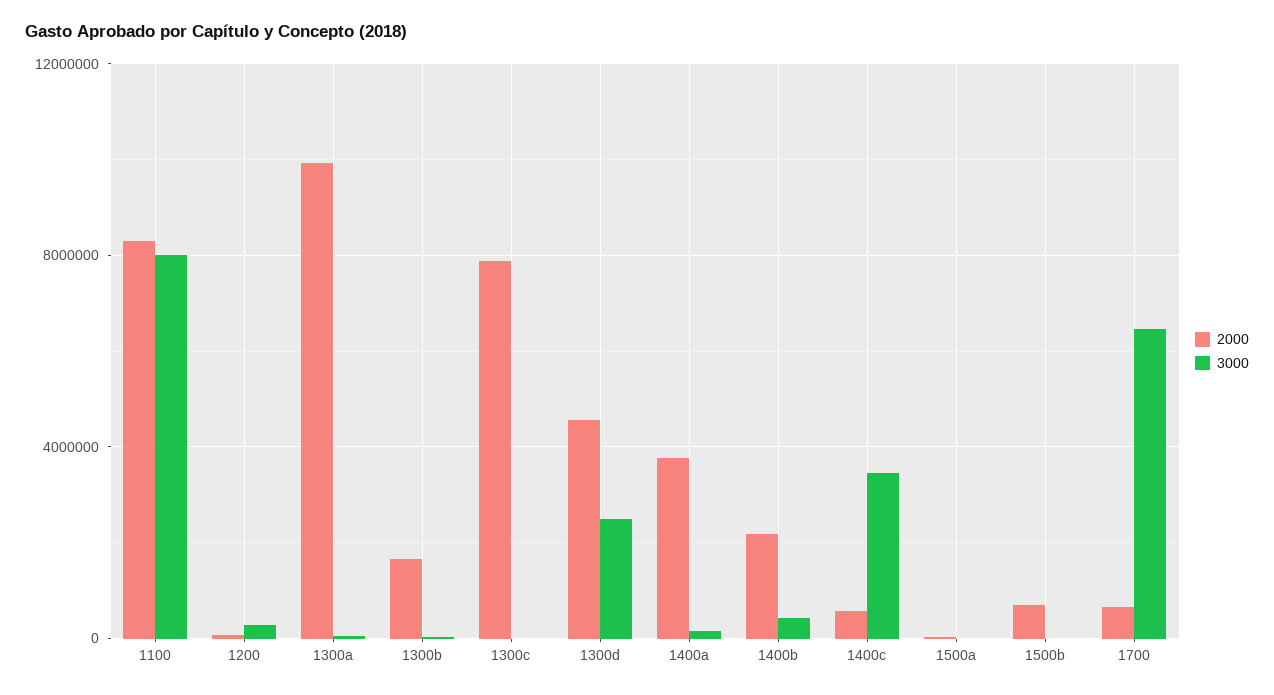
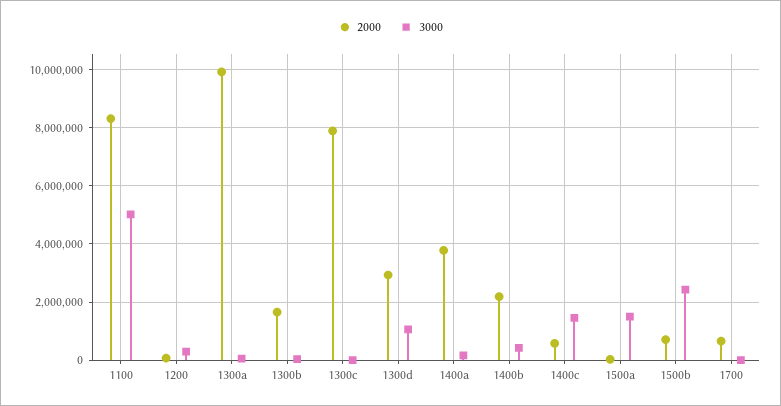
3000, 1100: 8000000 -> 5000000
2000, 1300d: 4500000 -> 3000000
3000, 1300d: 2500000 -> 1000000
3000, 1400c: 3500000 -> 1500000
3000, 1500a: 0 -> 1500000
3000, 1500b: 0 -> 2500000
3000, 1700: 6500000 -> 0

